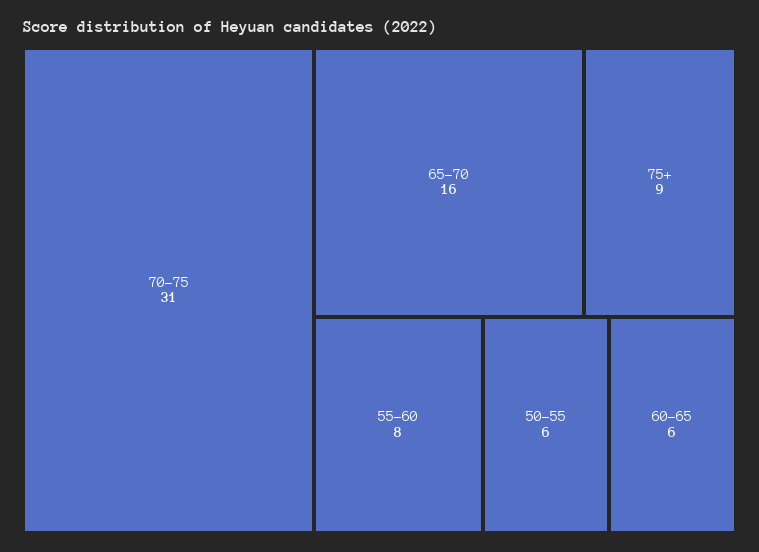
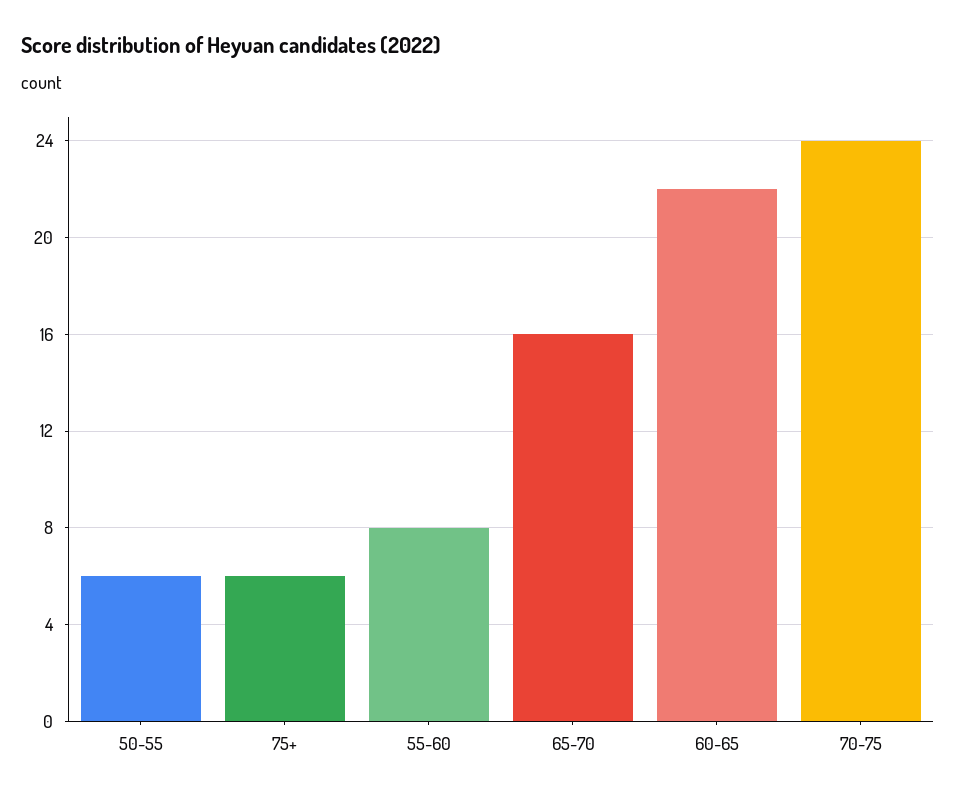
70-75: 31 -> 24
75+: 9 -> 6
60-65: 6 -> 22

